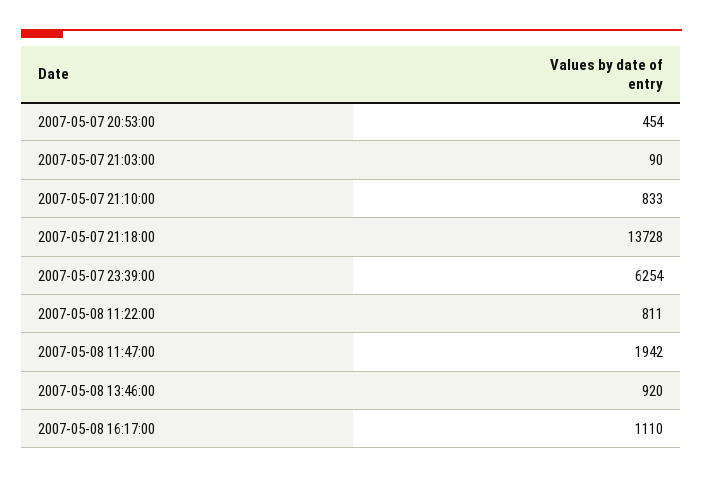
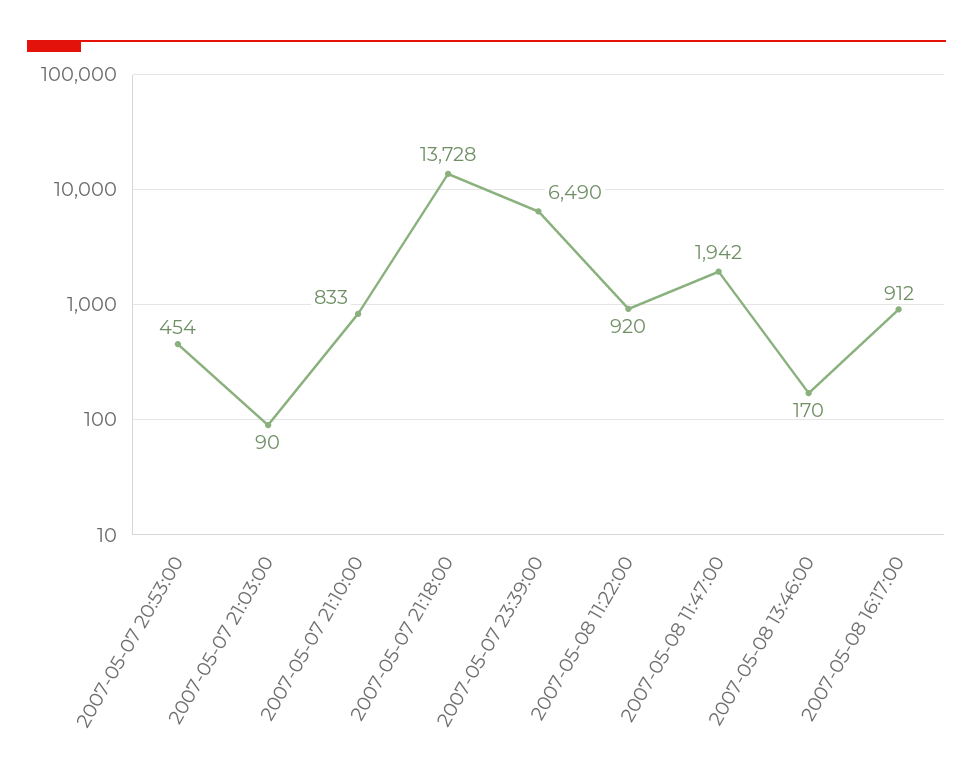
2007-05-07 23:39:00: 6254 -> 6490
2007-05-08 11:22:00: 811 -> 920
2007-05-08 13:46:00: 920 -> 170
2007-05-08 16:17:00: 1110 -> 912

